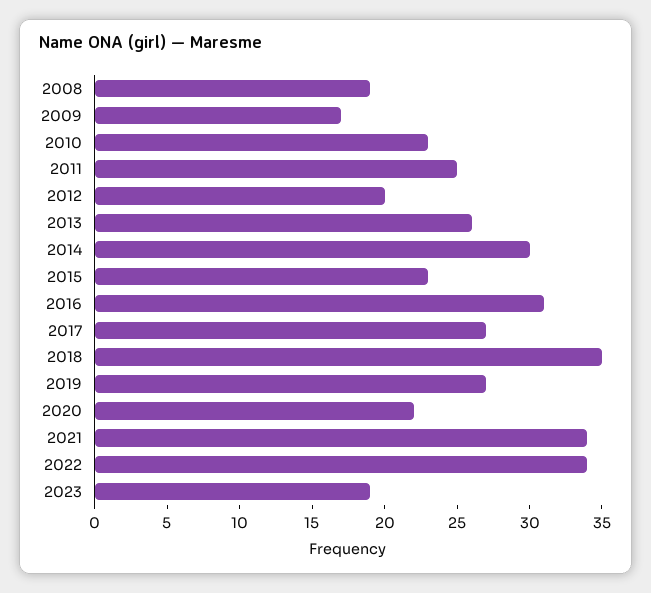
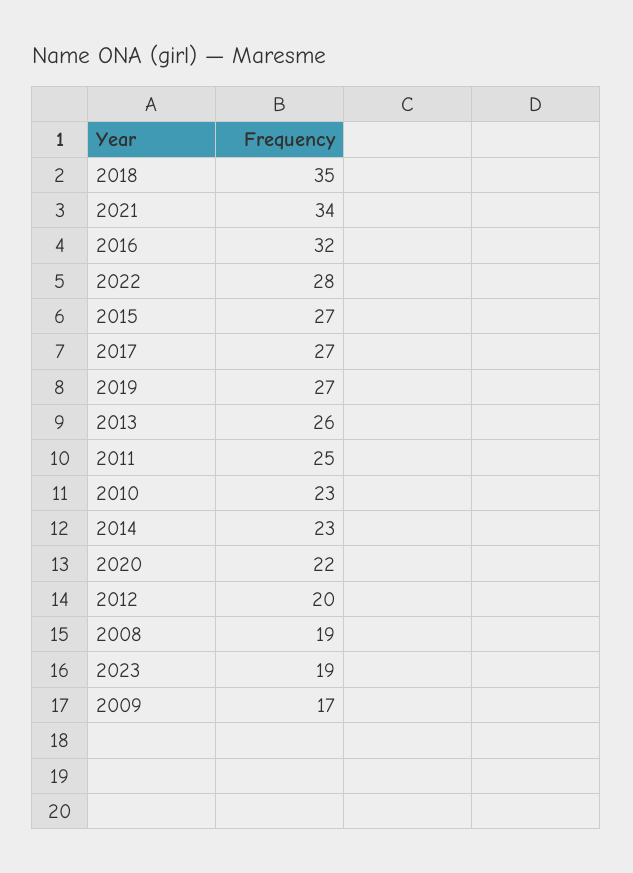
2014: 30 -> 23
2015: 23 -> 27
2016: 31 -> 32
2022: 34 -> 28

